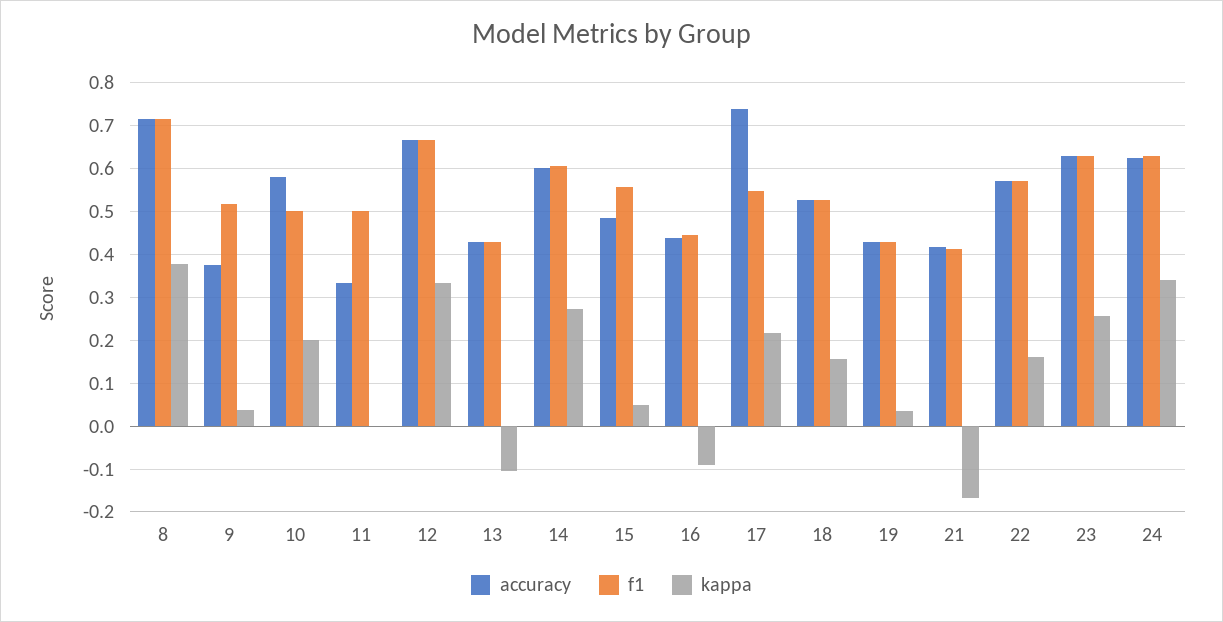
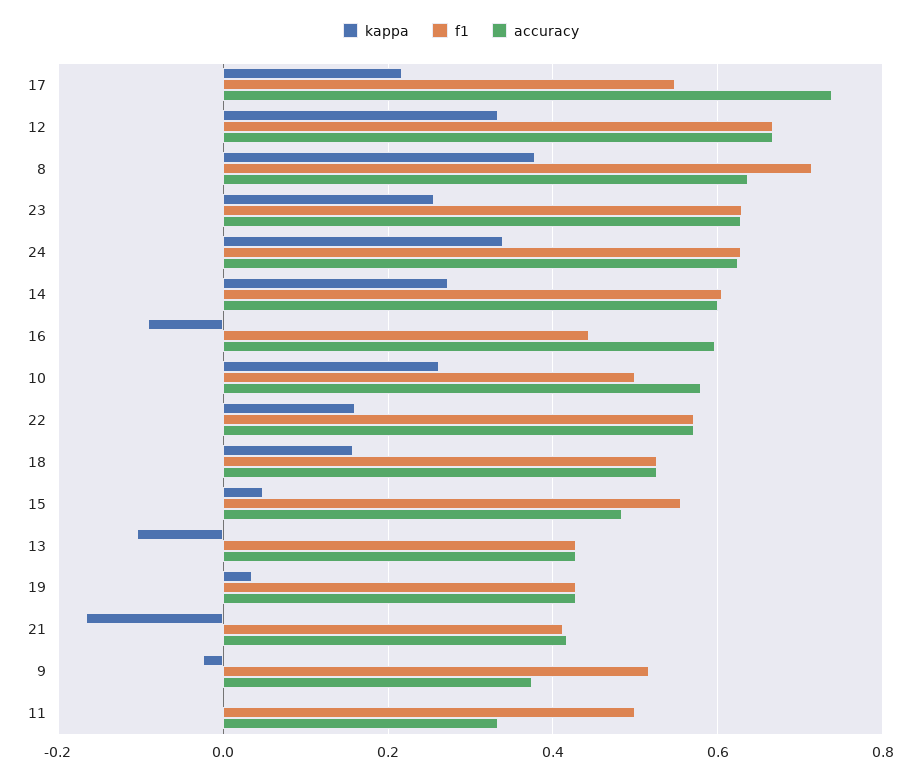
accuracy, 8: 0.72 -> 0.64
kappa, 9: 0.04 -> -0.02
kappa, 10: 0.2 -> 0.26
accuracy, 16: 0.44 -> 0.6

